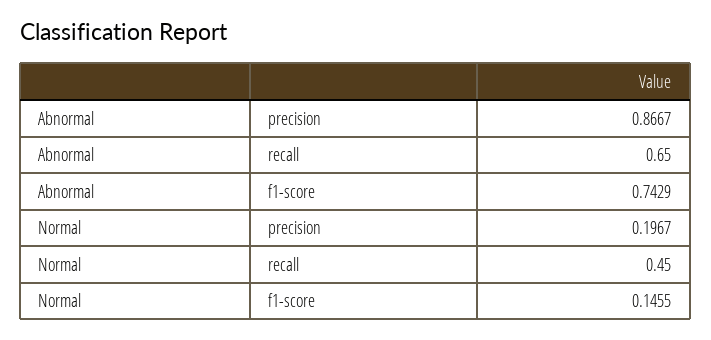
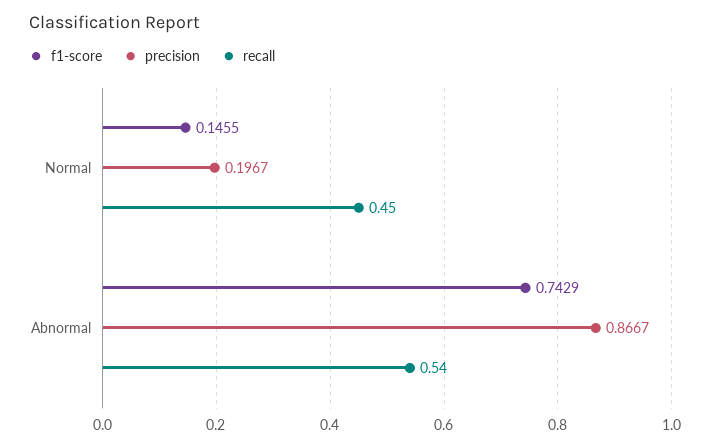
recall, Abnormal: 0.65 -> 0.54

